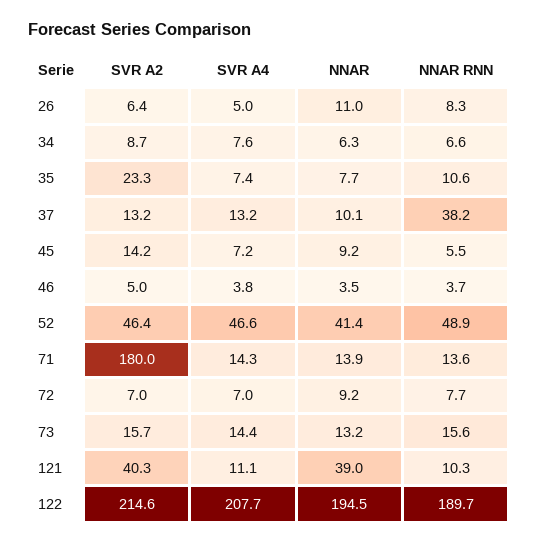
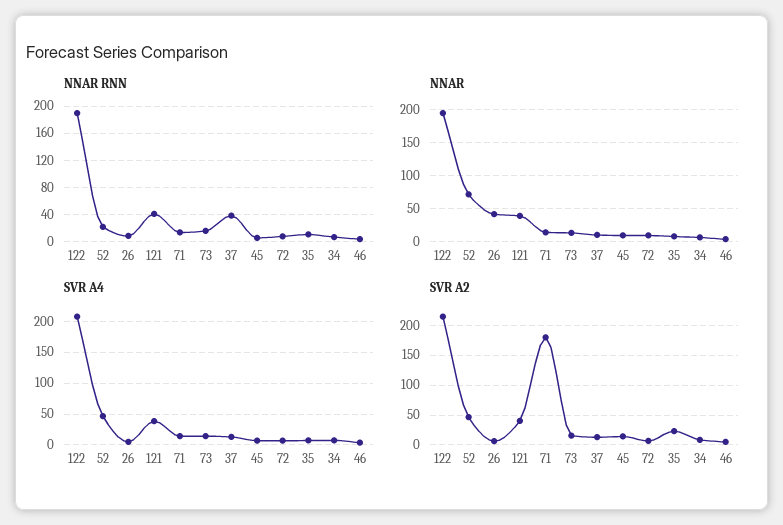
NNAR, 26: 11 -> 40
NNAR, 52: 41.4 -> 70
NNAR RNN, 52: 48.9 -> 20
SVR A4, 121: 11.1 -> 40
NNAR RNN, 121: 10.3 -> 40

